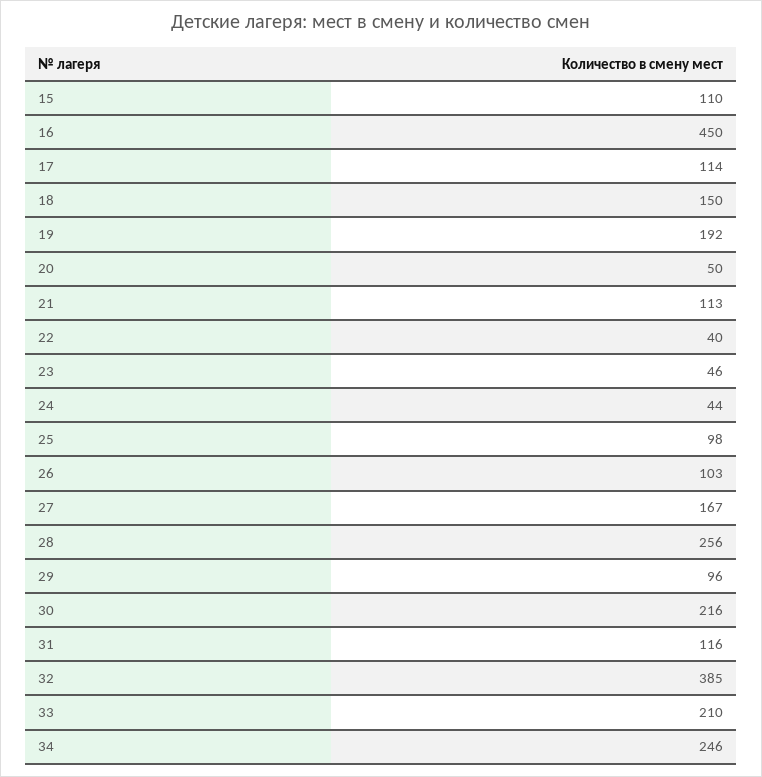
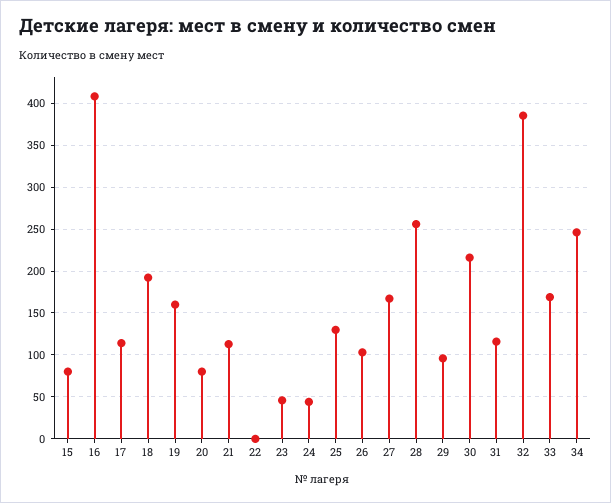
15: 110 -> 80
16: 450 -> 410
18: 150 -> 190
19: 192 -> 160
20: 50 -> 80
22: 40 -> 0
25: 98 -> 130
33: 210 -> 170

